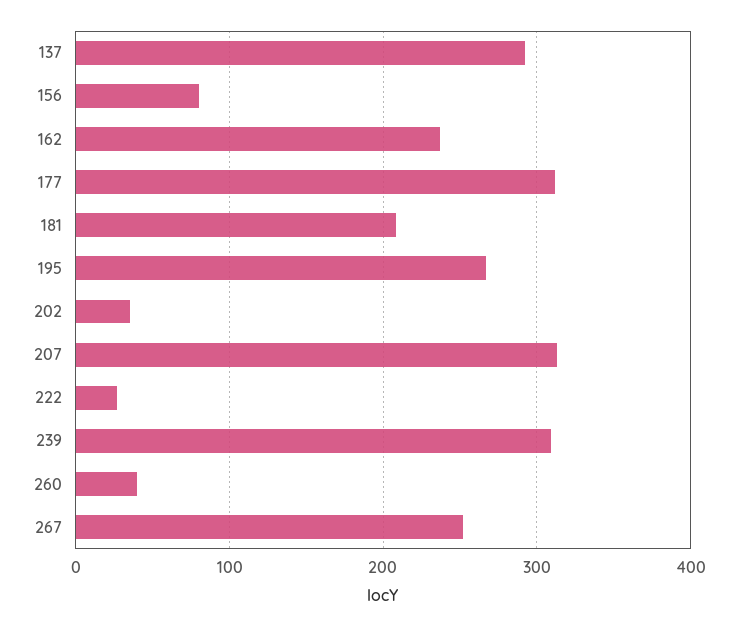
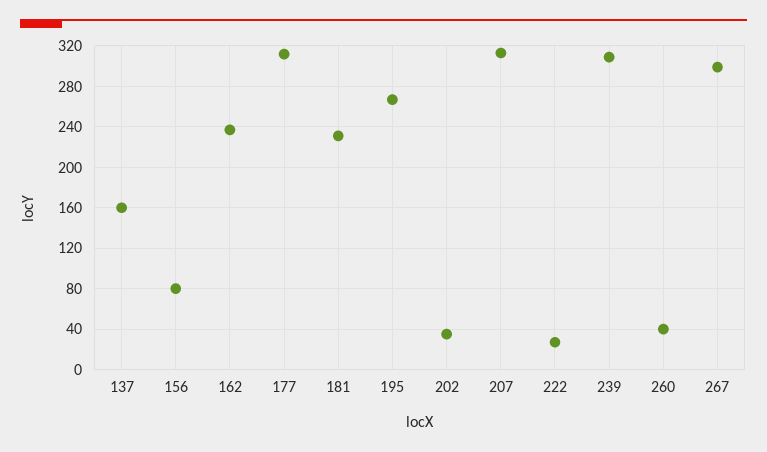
137: 290 -> 160
181: 210 -> 230
267: 250 -> 300

